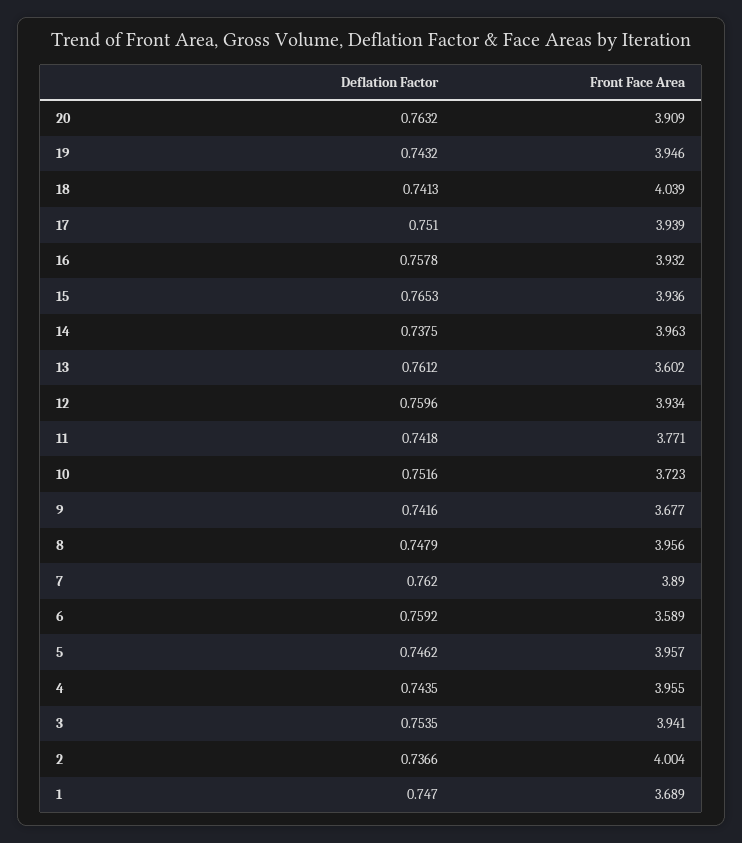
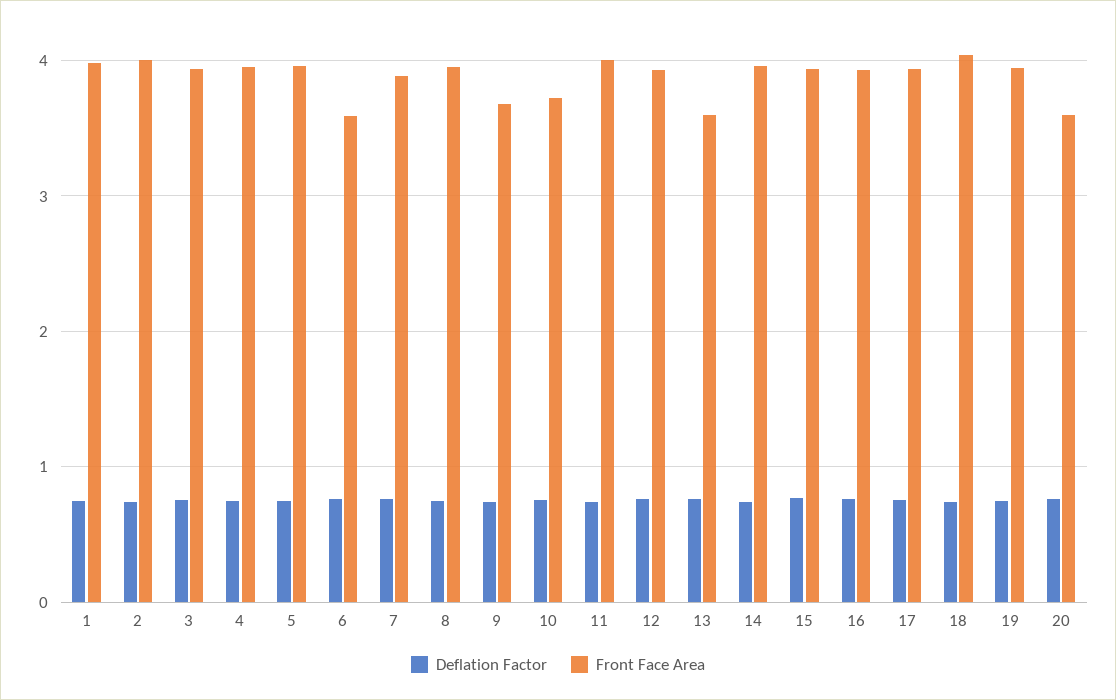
Front Face Area, 20: 3.909 -> 3.6
Front Face Area, 11: 3.771 -> 4
Front Face Area, 1: 3.689 -> 4

